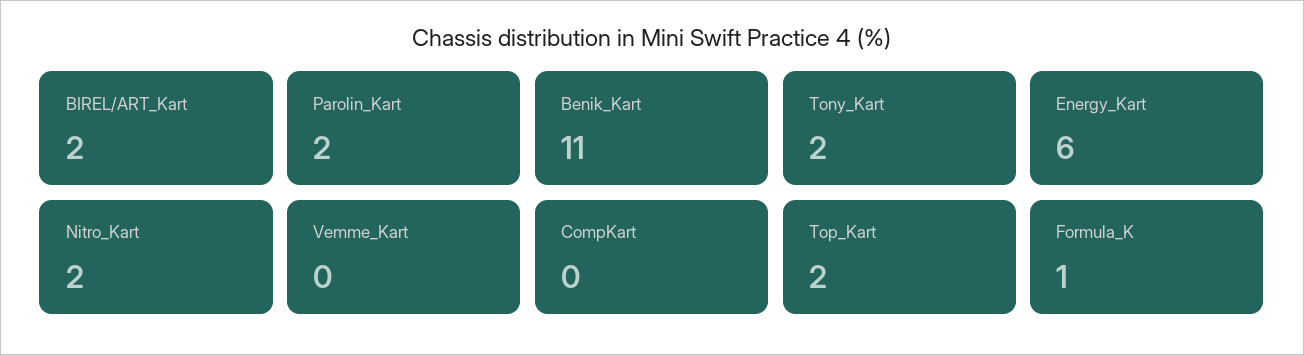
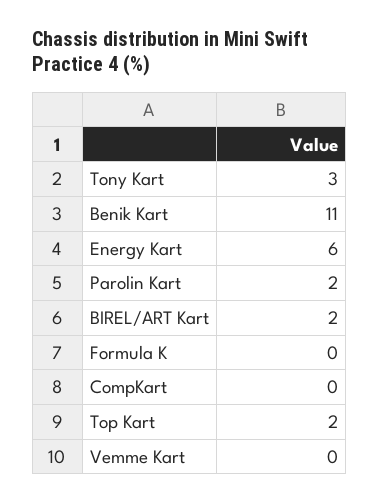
Tony_Kart: 2 -> 3
Nitro_Kart: 2 -> none
Formula_K: 1 -> 0

